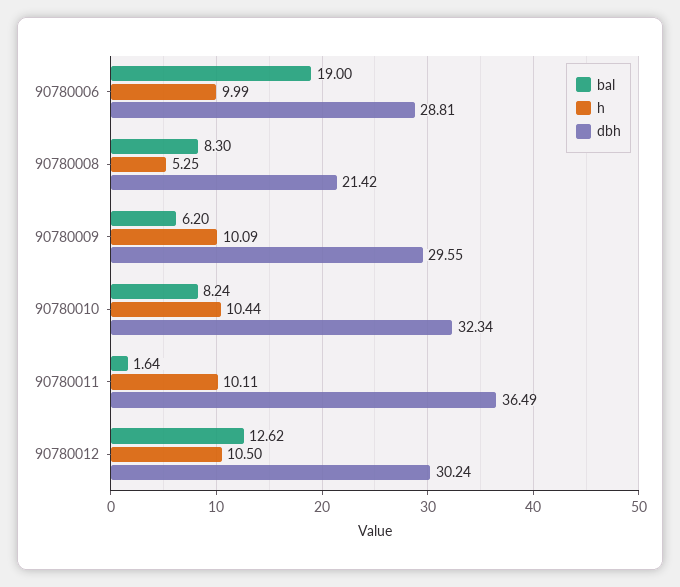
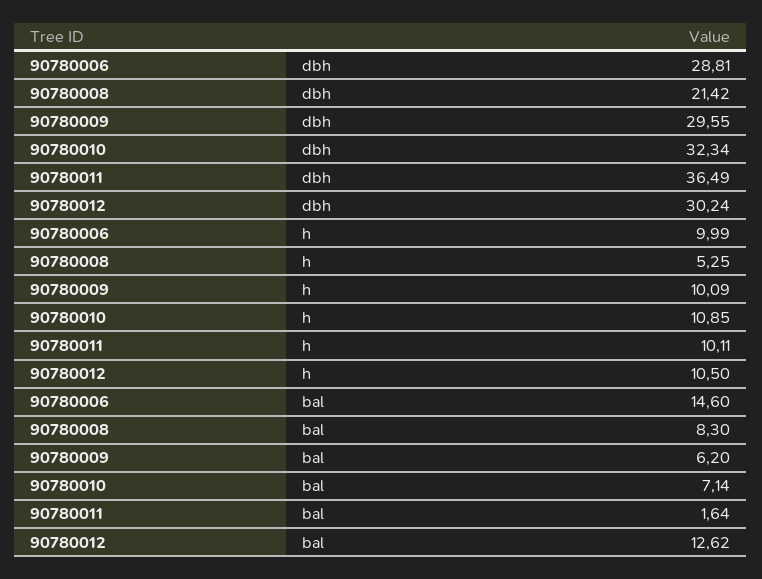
bal, 90780006: 19 -> 14.6
bal, 90780010: 8.24 -> 7.14
h, 90780010: 10.44 -> 10.85

